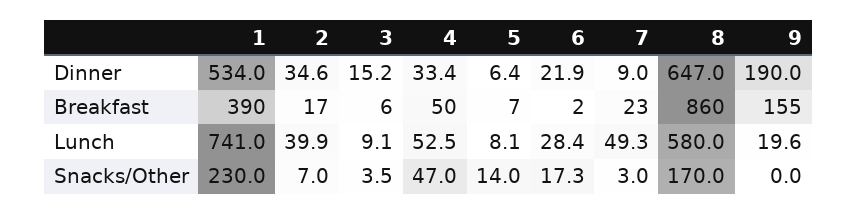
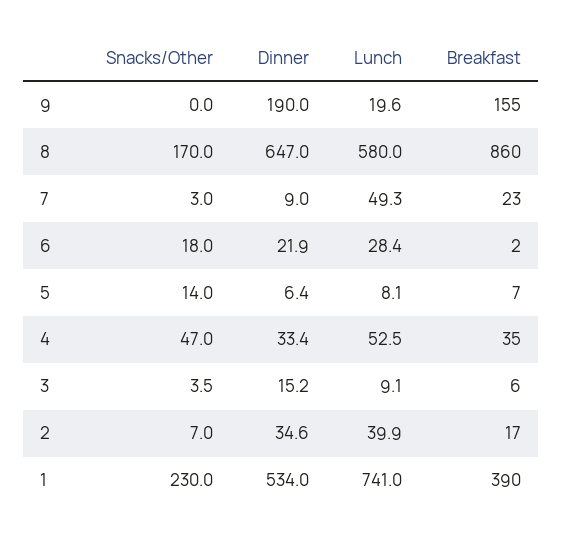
4, Breakfast: 50 -> 35
6, Snacks/Other: 17.3 -> 18

